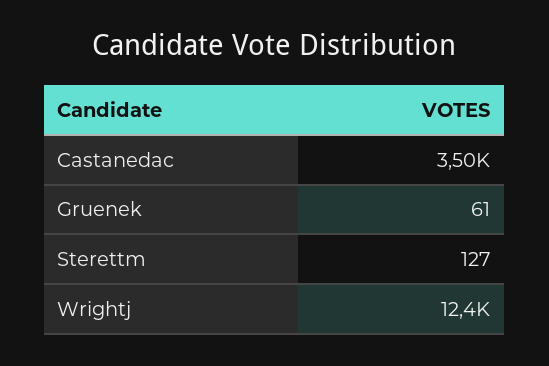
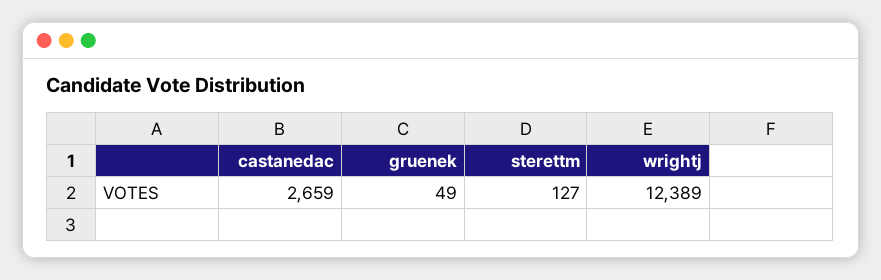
Castanedac: 3500 -> 2659
Gruenek: 61 -> 49

